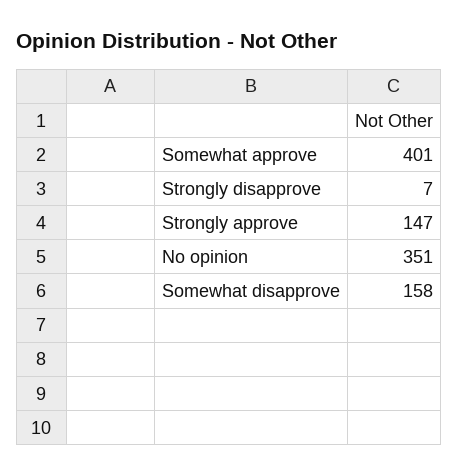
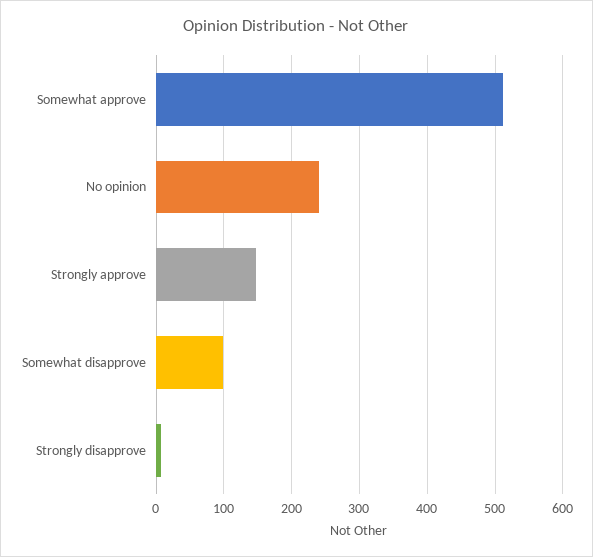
Somewhat approve: 401 -> 510
No opinion: 351 -> 240
Somewhat disapprove: 158 -> 100

